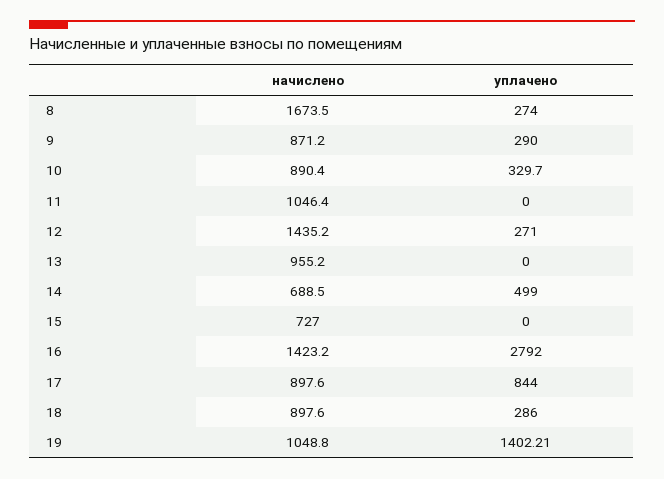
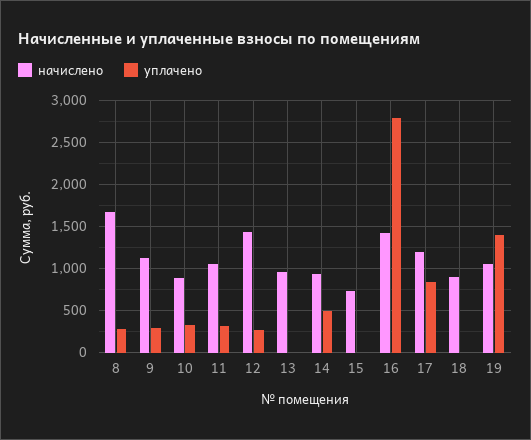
начислено, 9: 871.2 -> 1100
уплачено, 11: 0 -> 300
начислено, 14: 688.5 -> 900
начислено, 17: 897.6 -> 1200
уплачено, 18: 286 -> 0

